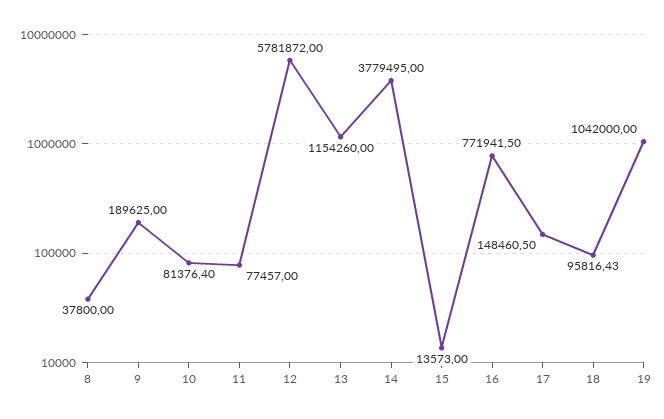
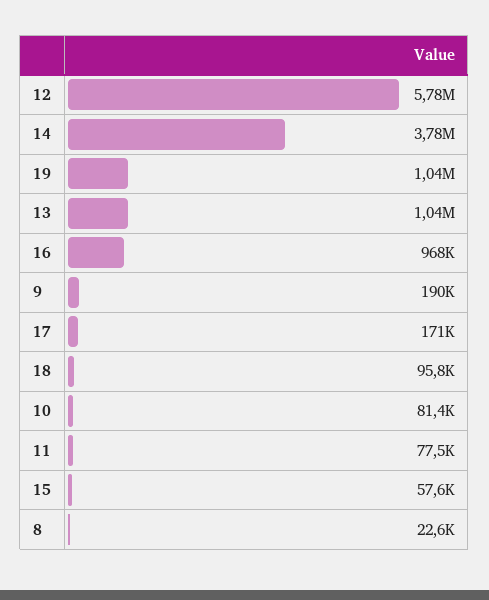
8: 37800 -> 22600
13: 1154260 -> 1040000
15: 13573 -> 57600
16: 771941.5 -> 968000
17: 148460.5 -> 171000

